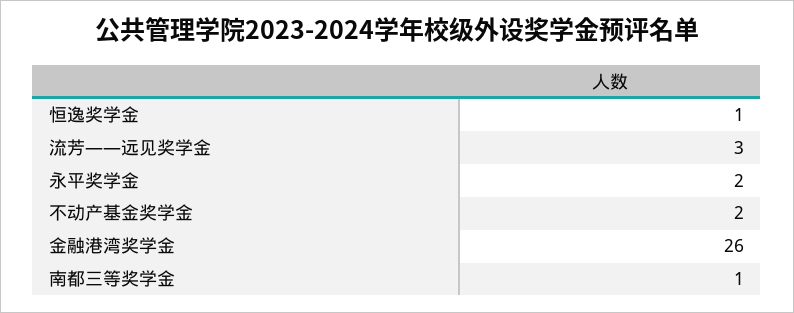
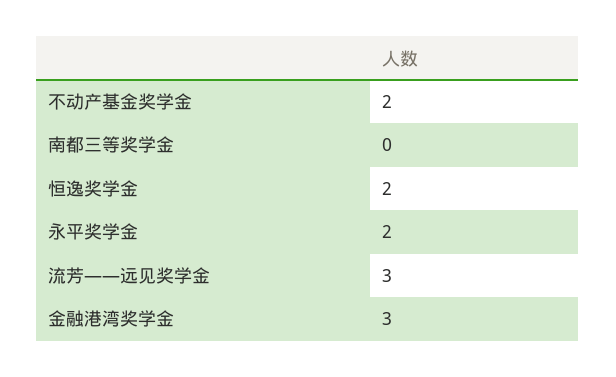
恒逸奖学金: 1 -> 2
金融港湾奖学金: 26 -> 3
南都三等奖学金: 1 -> 0

